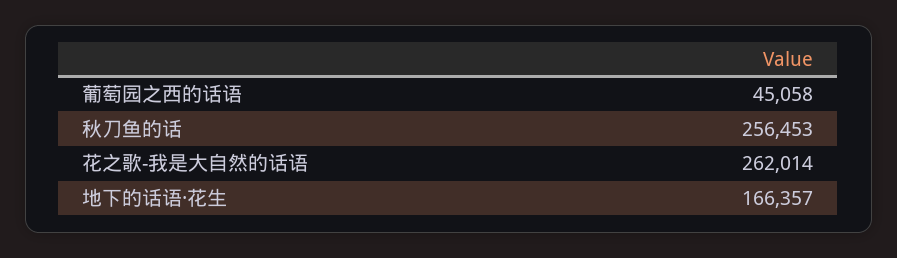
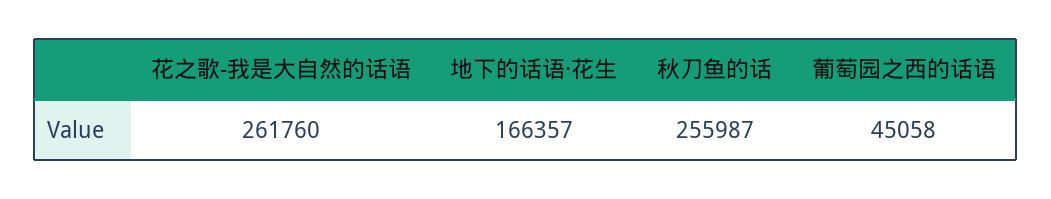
秋刀鱼的话: 256453 -> 255987
花之歌-我是大自然的话语: 262014 -> 261760

